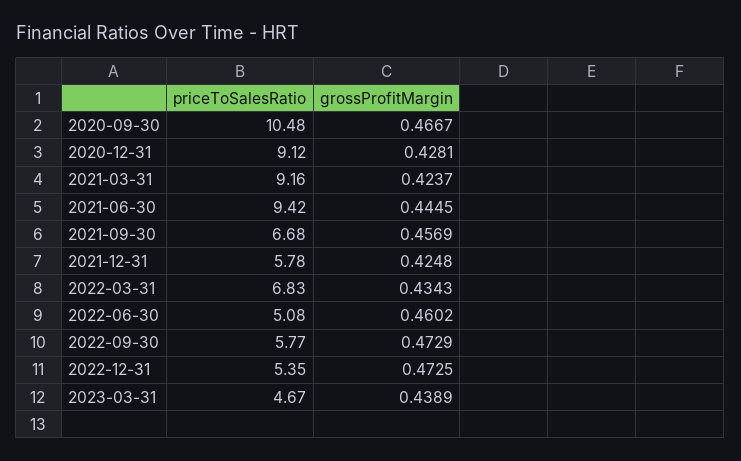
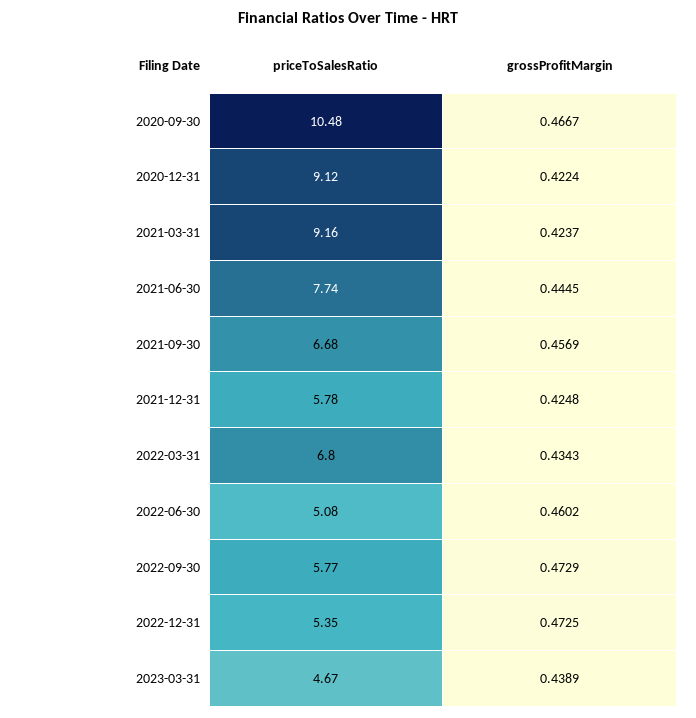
grossProfitMargin, 2020-12-31: 0.4281 -> 0.4224
priceToSalesRatio, 2021-06-30: 9.42 -> 7.74
priceToSalesRatio, 2022-03-31: 6.83 -> 6.8

